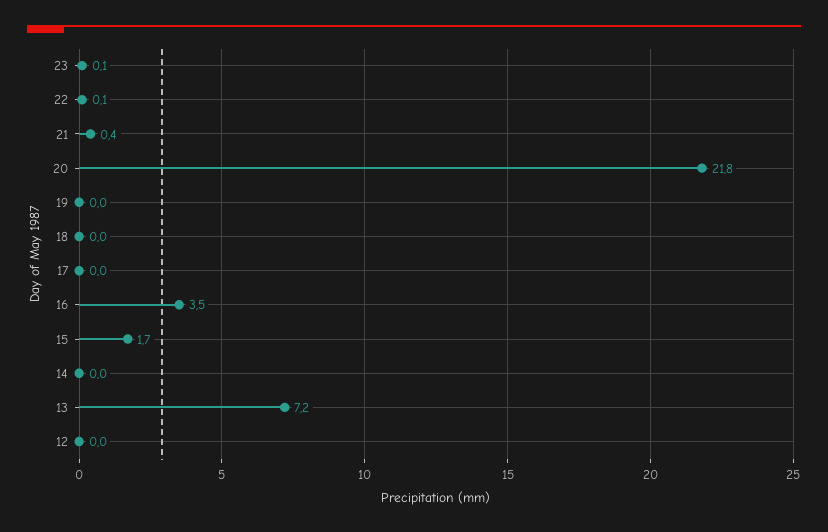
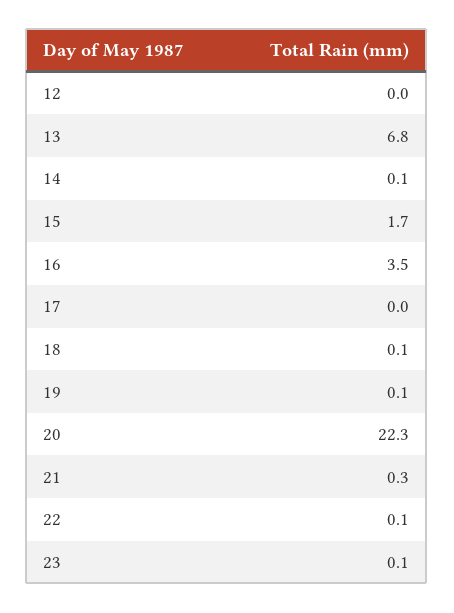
21: 0.4 -> 0.3
20: 21.8 -> 22.3
19: 0 -> 0.1
18: 0 -> 0.1
14: 0 -> 0.1
13: 7.2 -> 6.8

